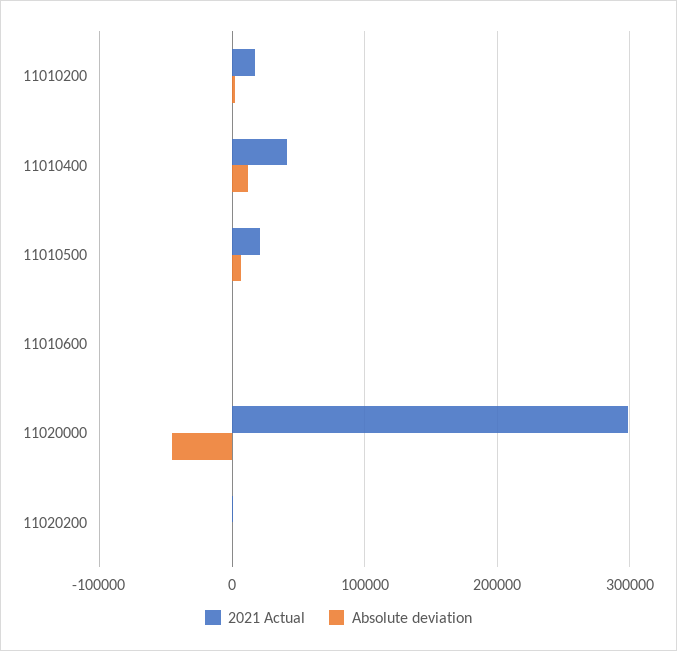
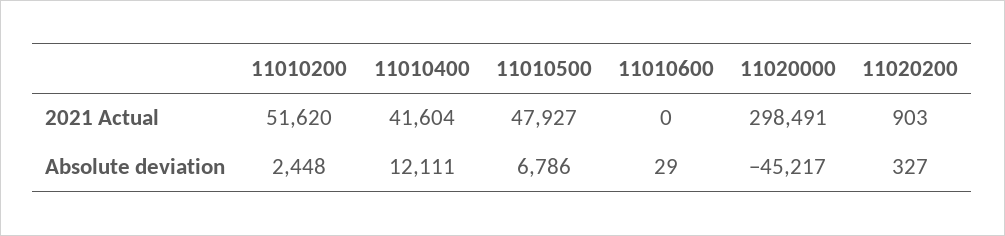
2021 Actual, 11010200: 20000 -> 51620
2021 Actual, 11010500: 20000 -> 47927

